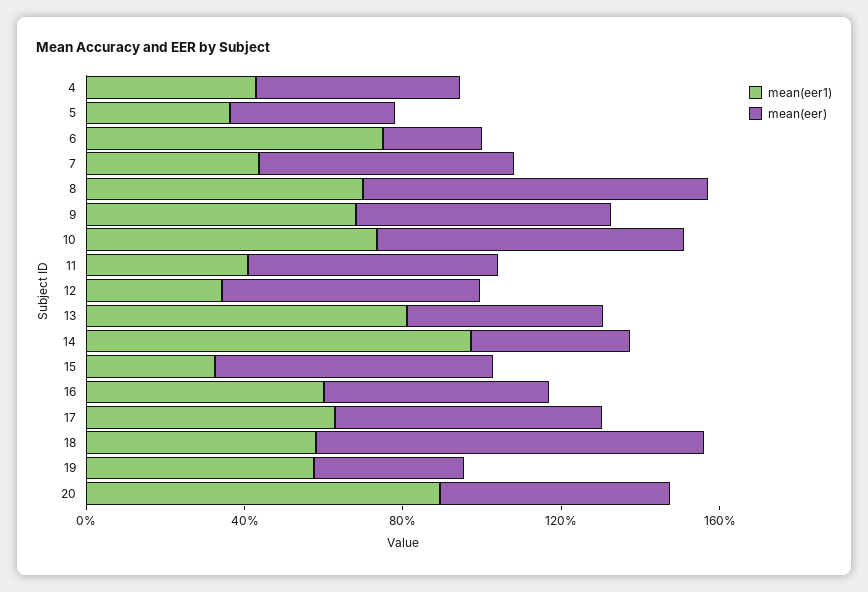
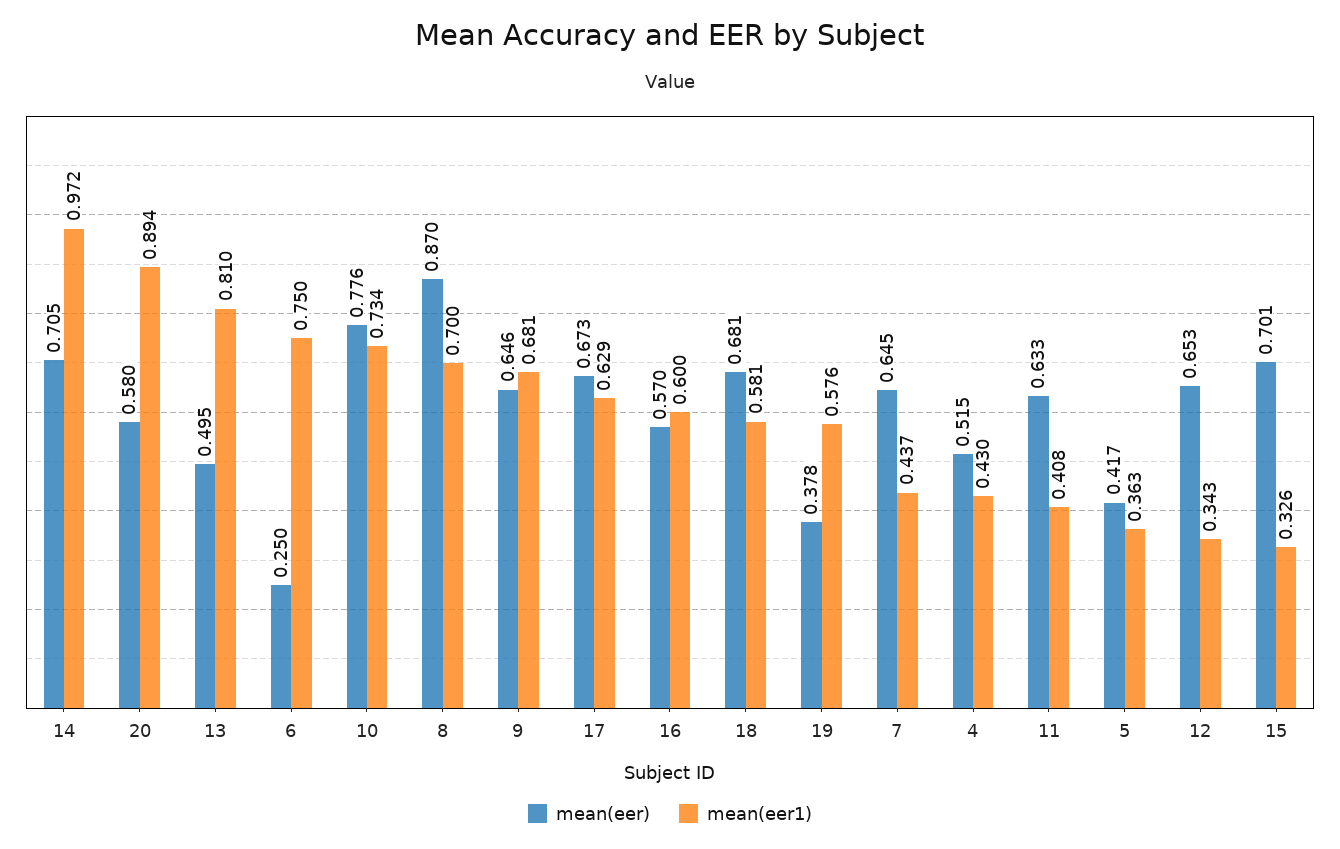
mean(eer), 14: 0.4 -> 0.705
mean(eer), 18: 1 -> 0.681

